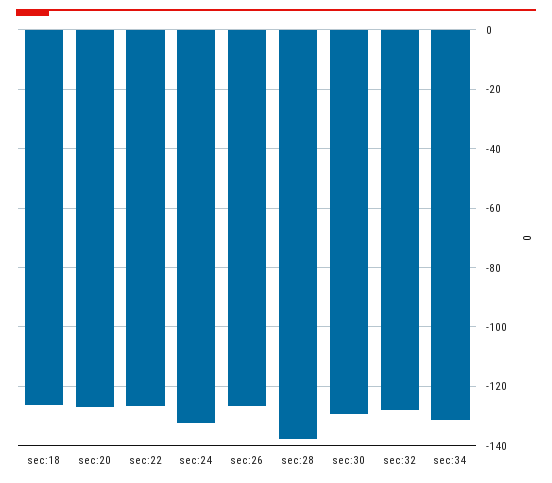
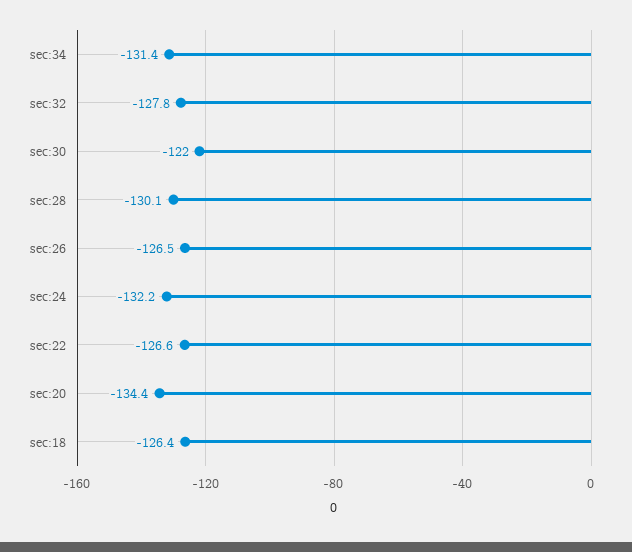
sec:20: -127.5 -> -134.4
sec:28: -137.5 -> -130.1
sec:30: -130 -> -122

